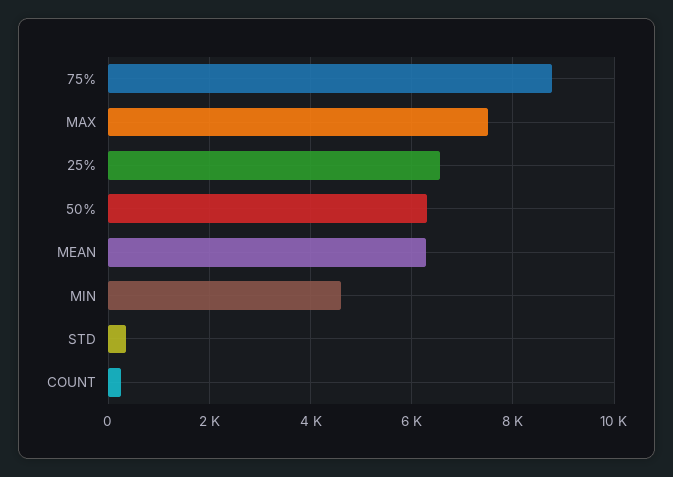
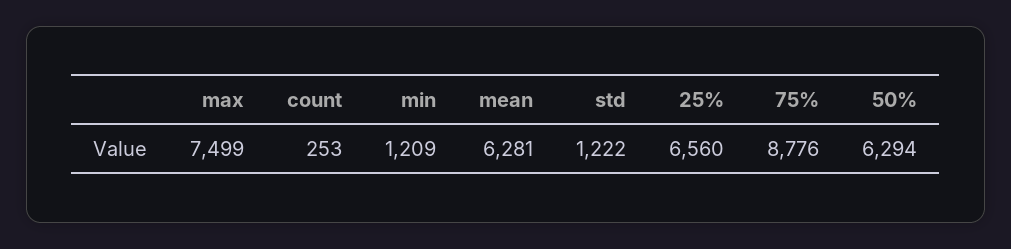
MIN: 4600 -> 1209
STD: 400 -> 1222

